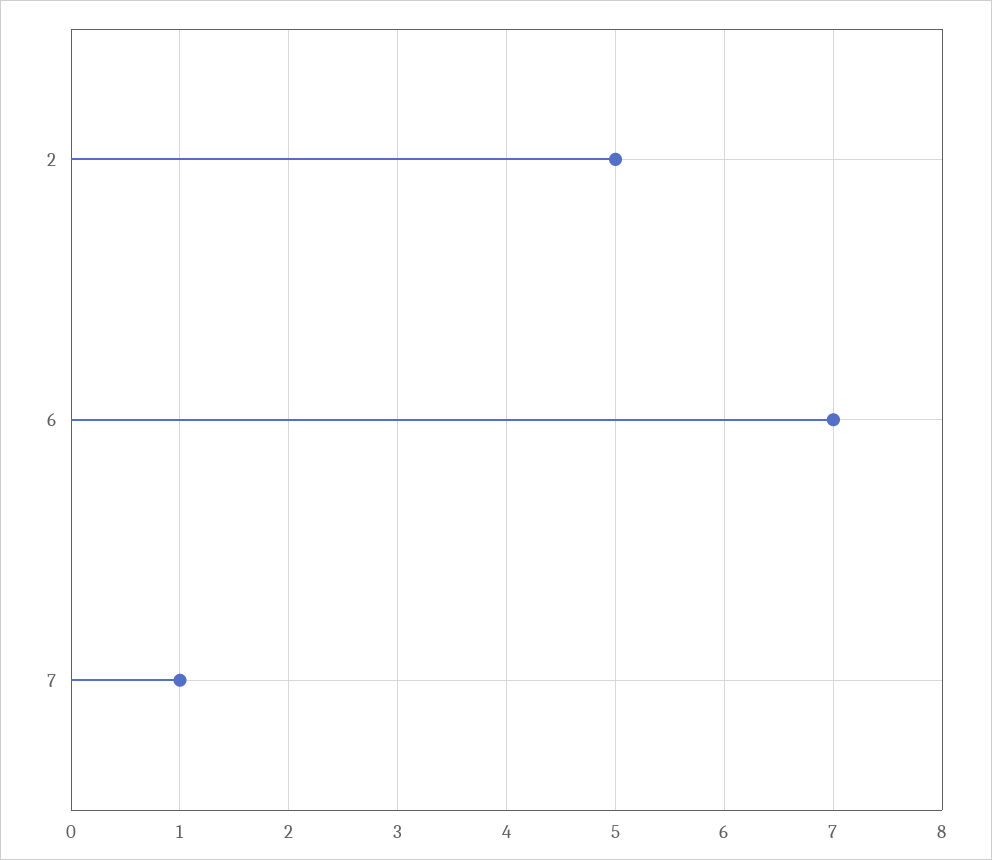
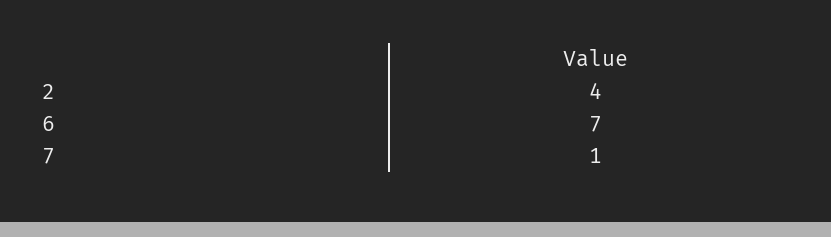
2: 5 -> 4

